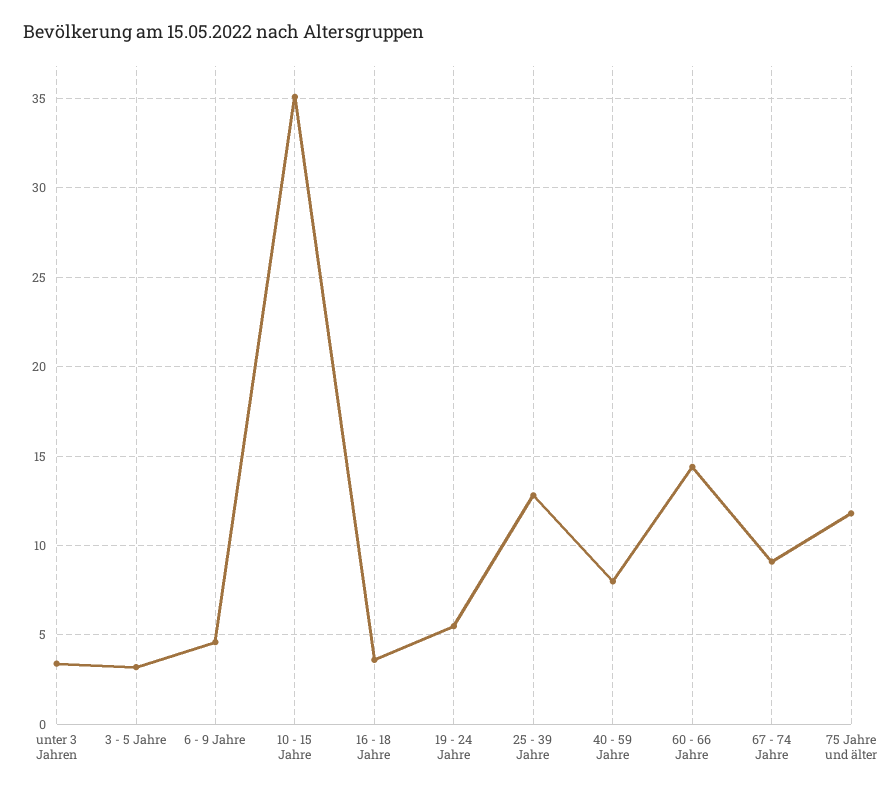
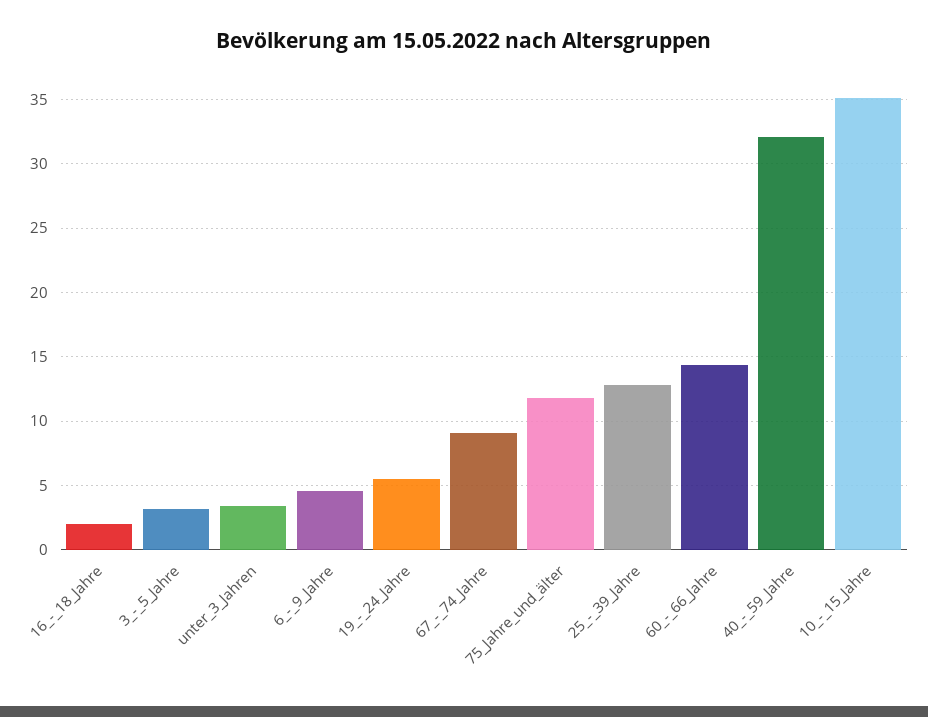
16 - 18 Jahre: 3.5 -> 2
40 - 59 Jahre: 8 -> 32

